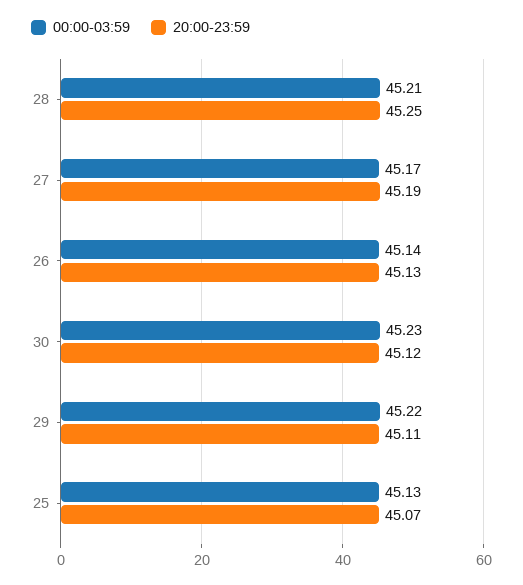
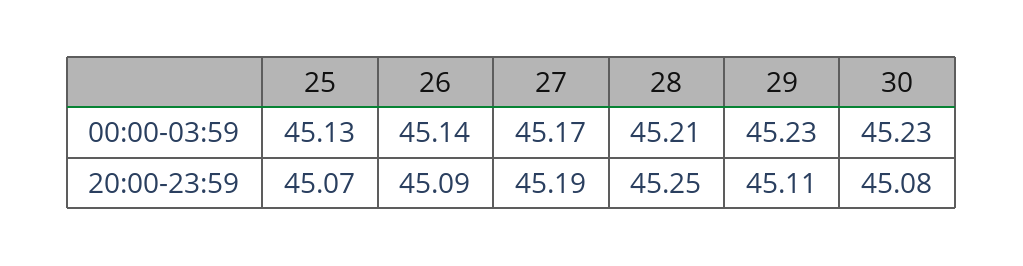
20:00-23:59, 26: 45.13 -> 45.09
20:00-23:59, 30: 45.12 -> 45.08
00:00-03:59, 29: 45.22 -> 45.23

